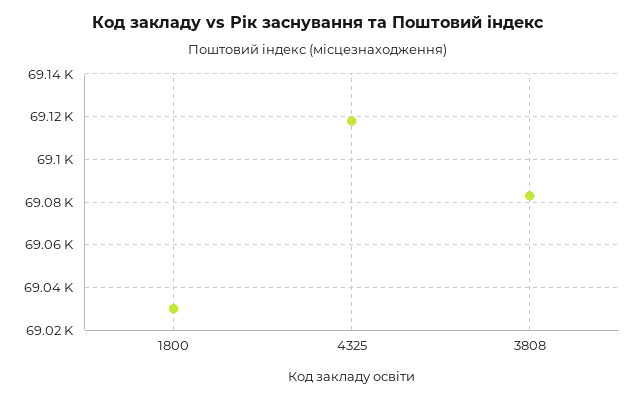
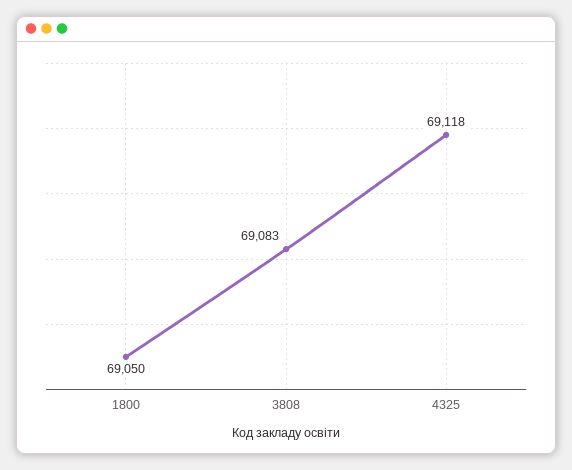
1800: 69030 -> 69050

